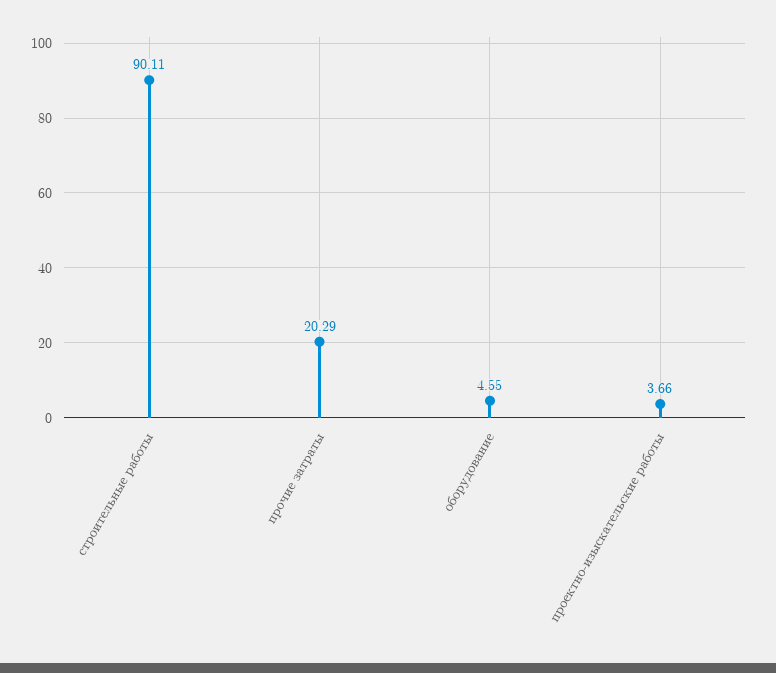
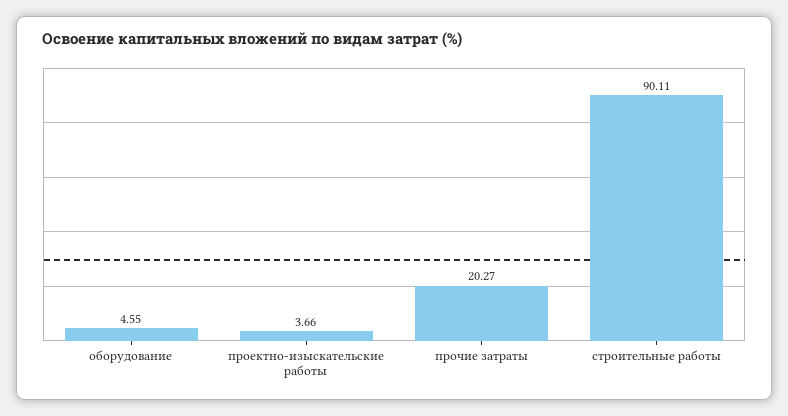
прочие затраты: 20.29 -> 20.27

